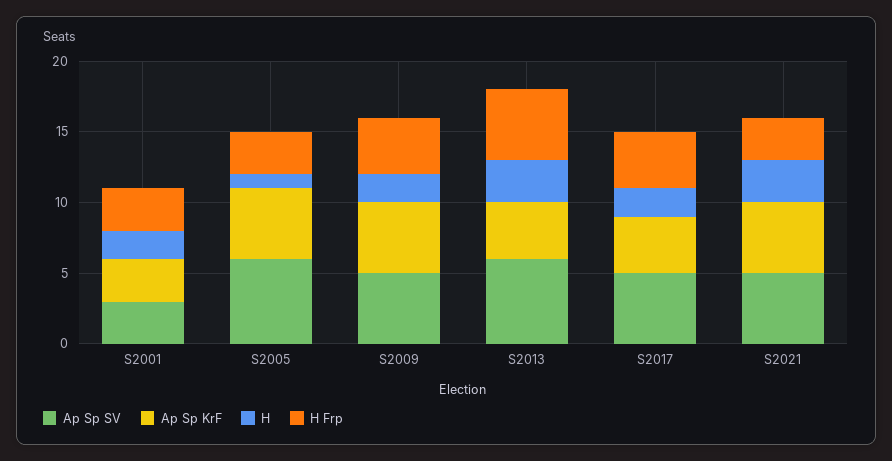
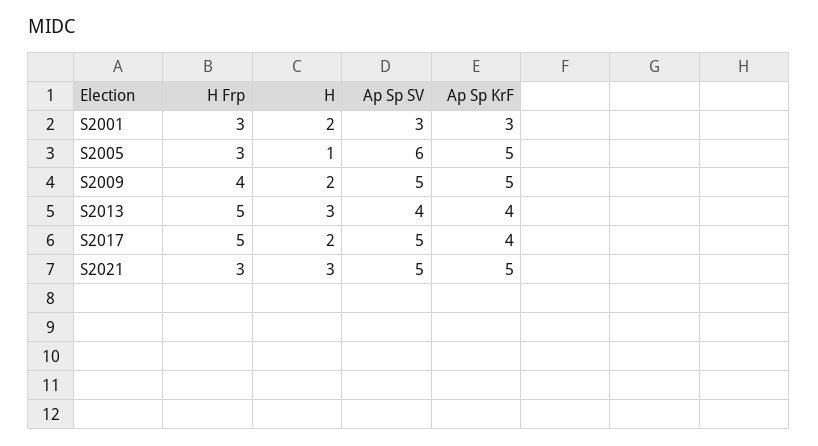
Ap Sp SV, S2013: 6 -> 4
H Frp, S2017: 4 -> 5

